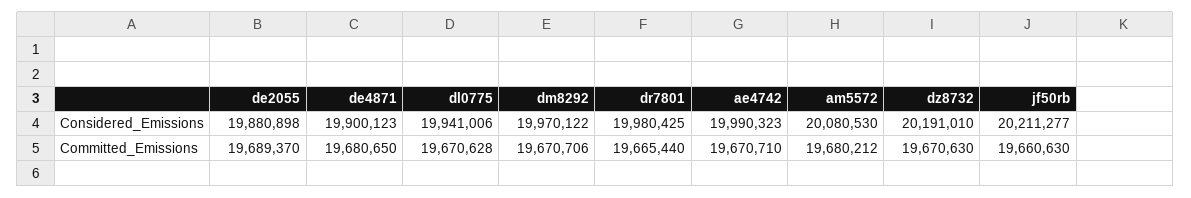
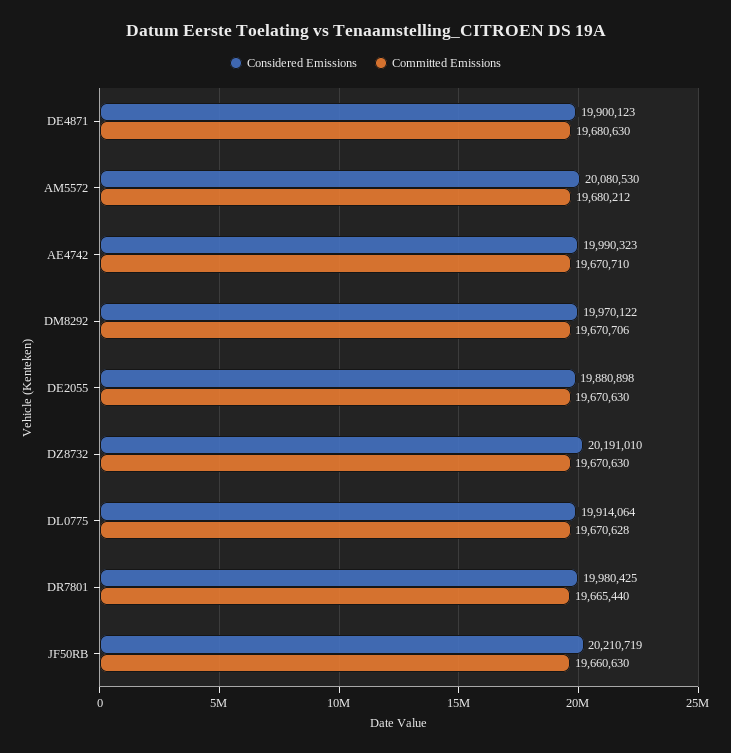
Considered_Emissions, dl0775: 19941006 -> 19914064
Considered_Emissions, jf50rb: 20211277 -> 20210719
Committed_Emissions, de2055: 19689370 -> 19670630
Committed_Emissions, de4871: 19680650 -> 19680630

